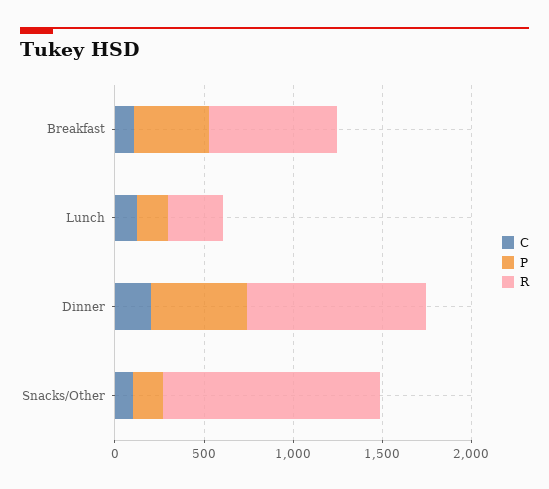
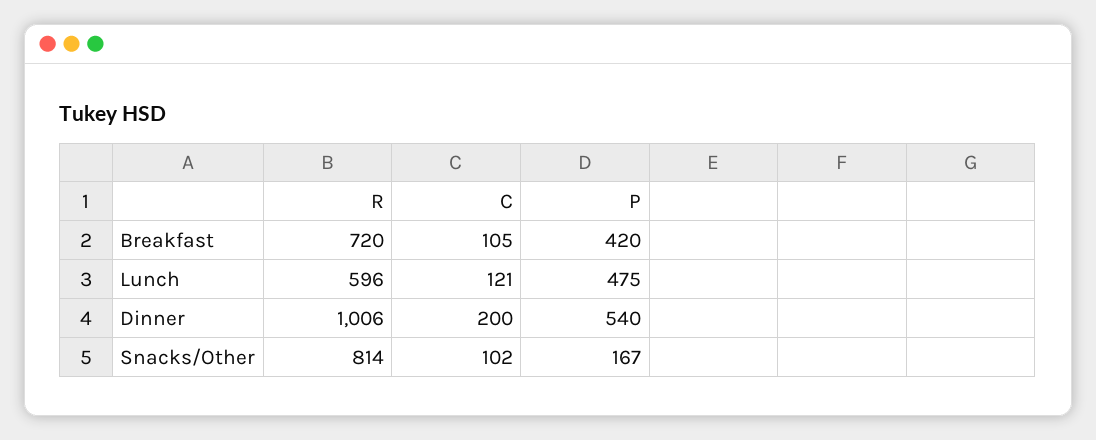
P, Lunch: 200 -> 475
R, Lunch: 300 -> 596
R, Snacks/Other: 1200 -> 814

